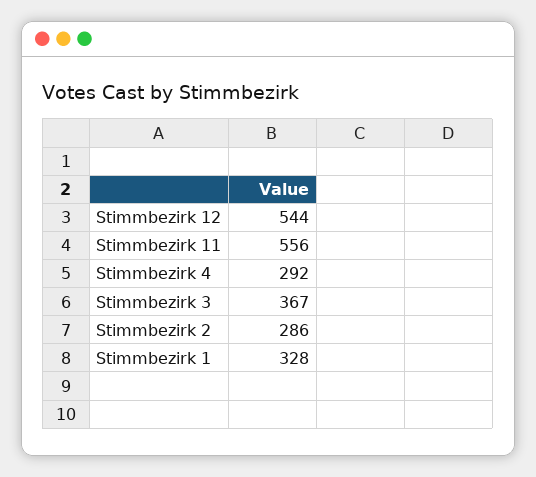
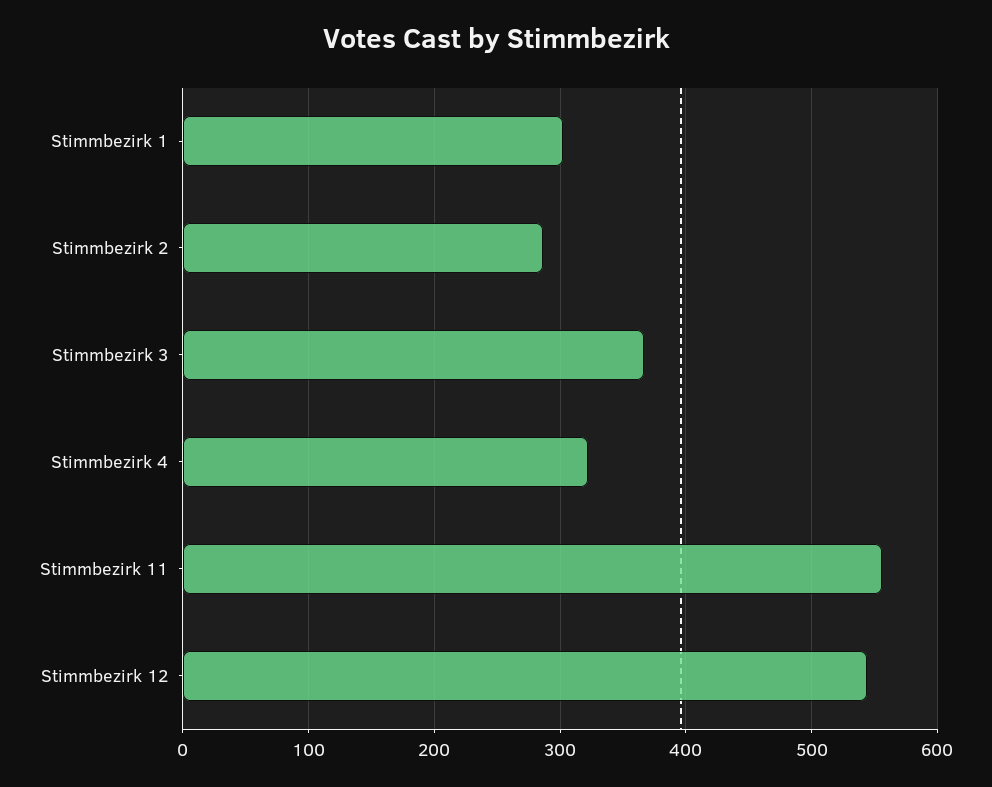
Stimmbezirk 4: 292 -> 320
Stimmbezirk 1: 328 -> 300

